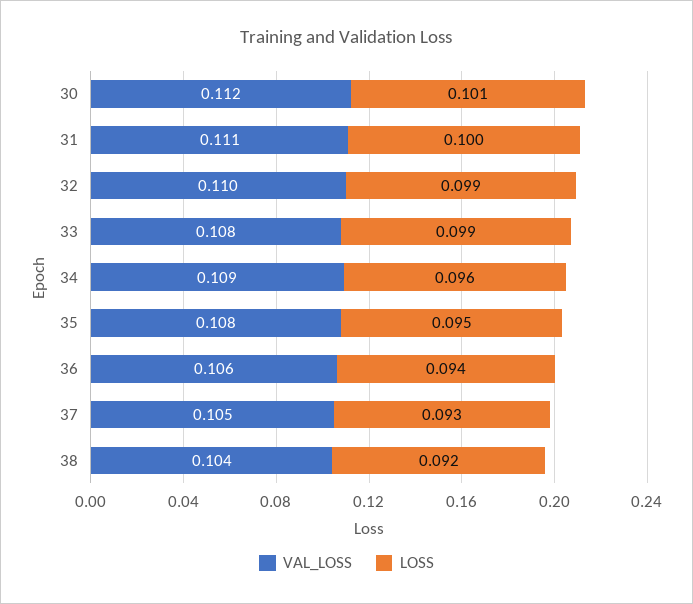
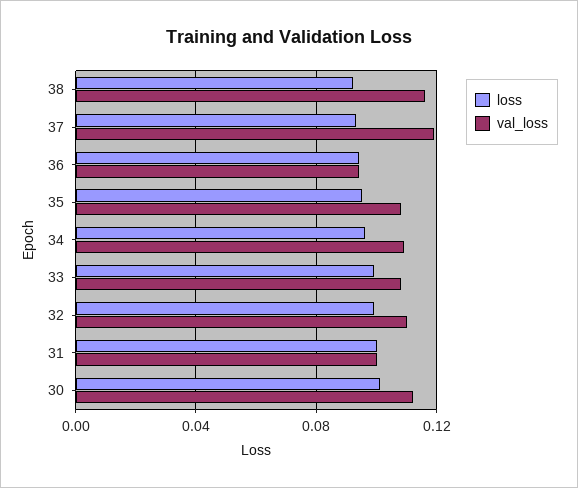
VAL_LOSS, 31: 0.111 -> 0.1
VAL_LOSS, 36: 0.106 -> 0.095
VAL_LOSS, 37: 0.105 -> 0.12
VAL_LOSS, 38: 0.104 -> 0.115

